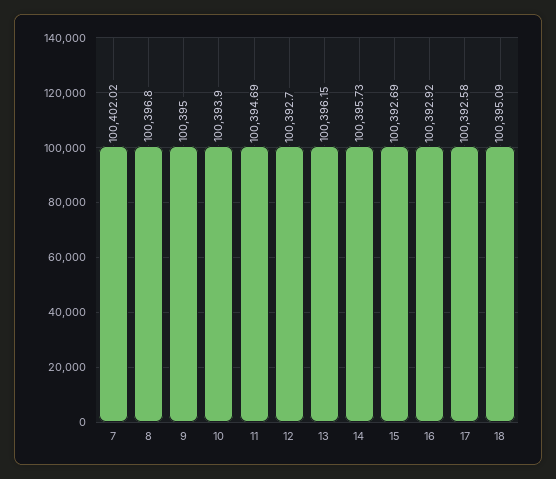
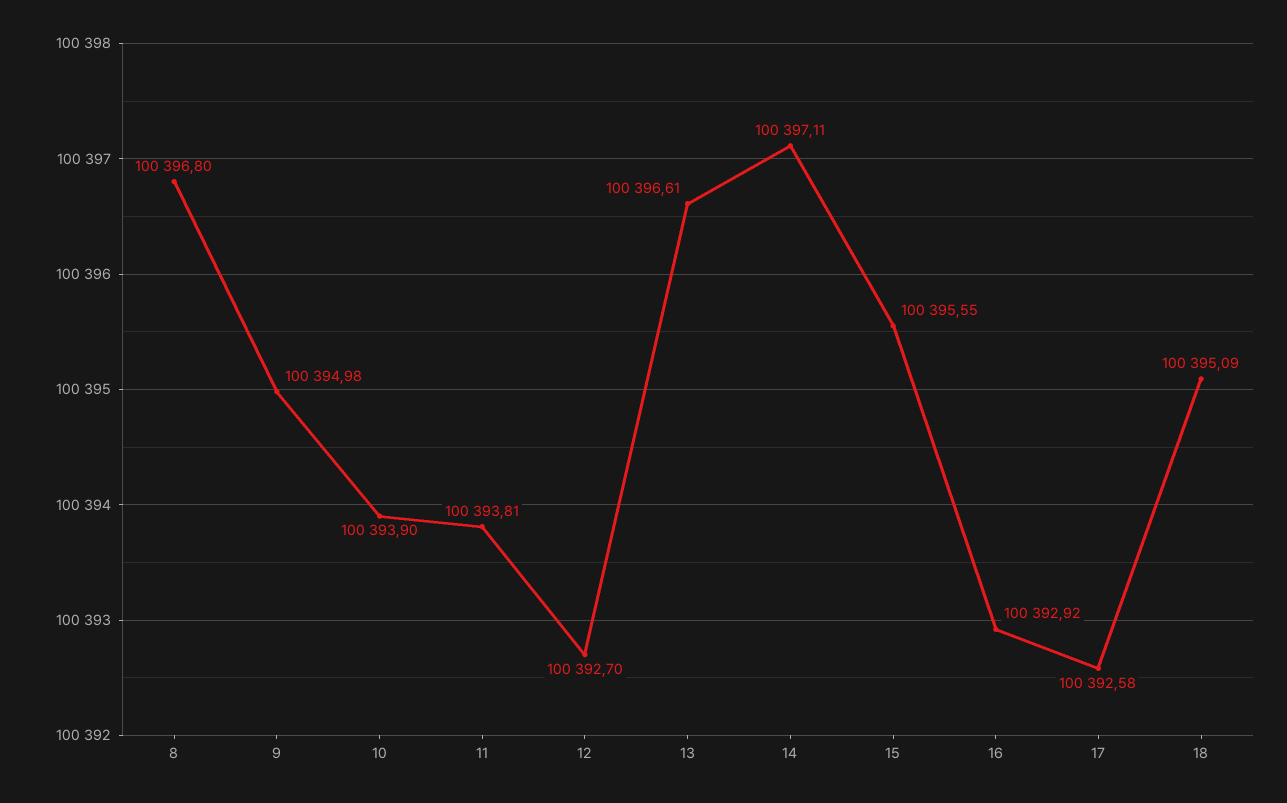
7: 100402.02 -> none
9: 100395 -> 100394.98
11: 100394.69 -> 100393.81
13: 100396.15 -> 100396.61
14: 100395.73 -> 100397.11
15: 100392.69 -> 100395.55

